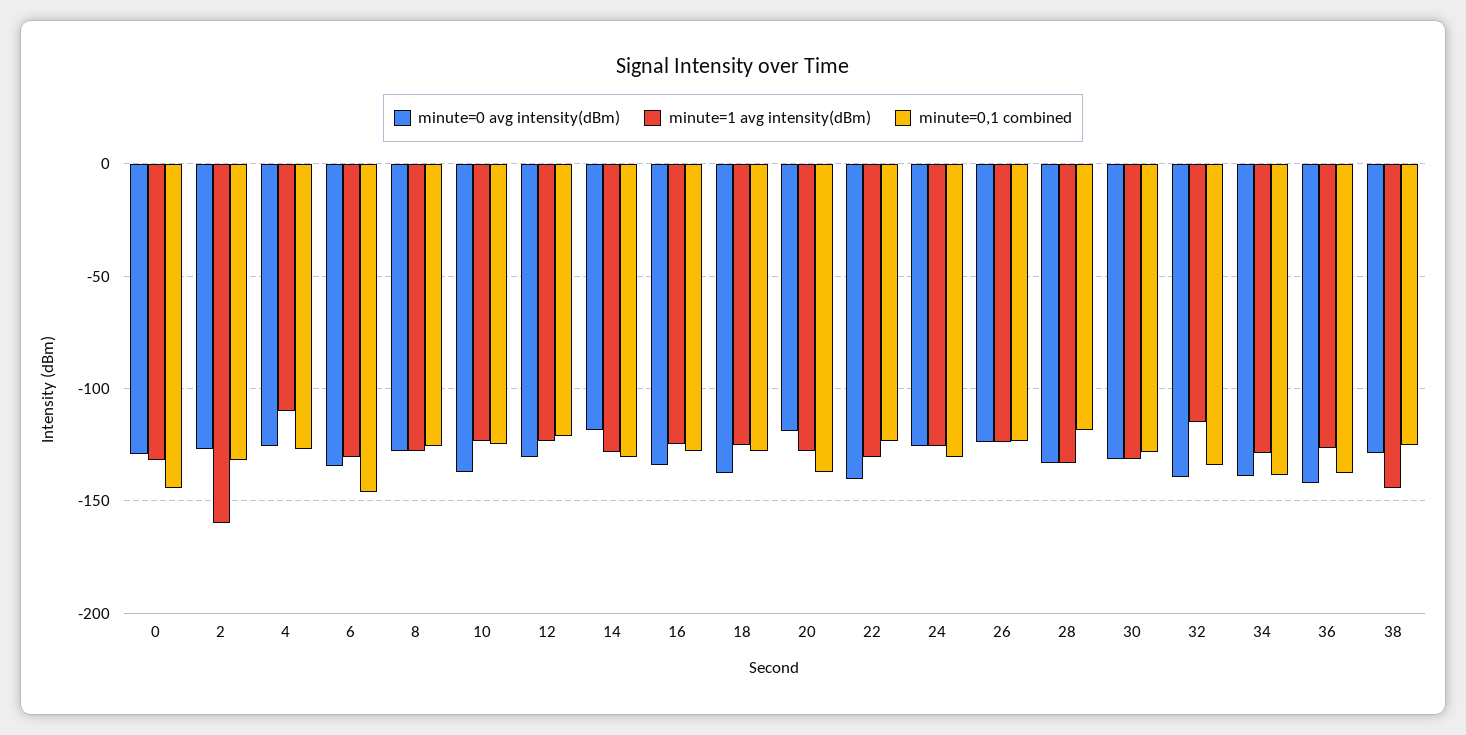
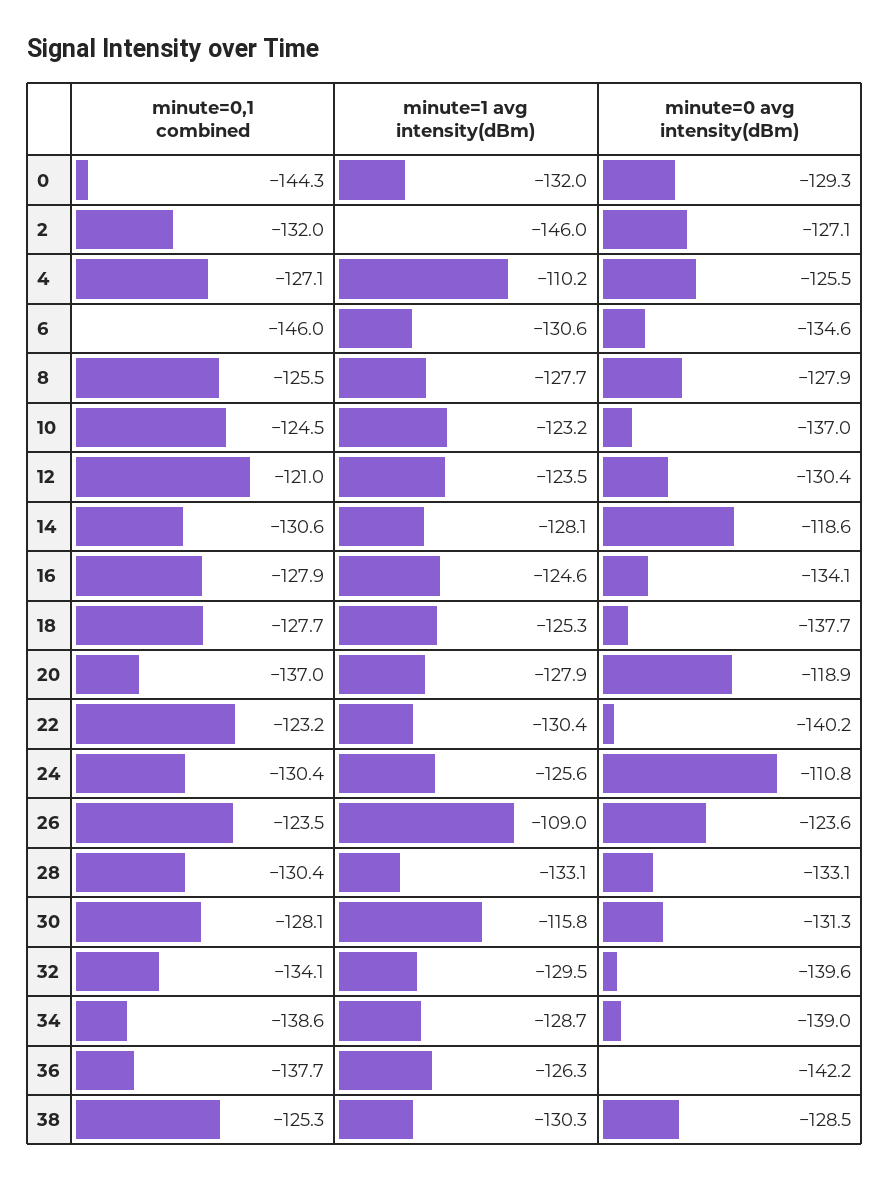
minute=1 avg intensity(dBm), 2: -160 -> -146
minute=0 avg intensity(dBm), 24: -125 -> -110.8
minute=1 avg intensity(dBm), 26: -125 -> -109
minute=0,1 combined, 28: -120 -> -130.4
minute=1 avg intensity(dBm), 30: -130 -> -115.8
minute=1 avg intensity(dBm), 32: -115 -> -129.5
minute=1 avg intensity(dBm), 38: -145 -> -130.3

